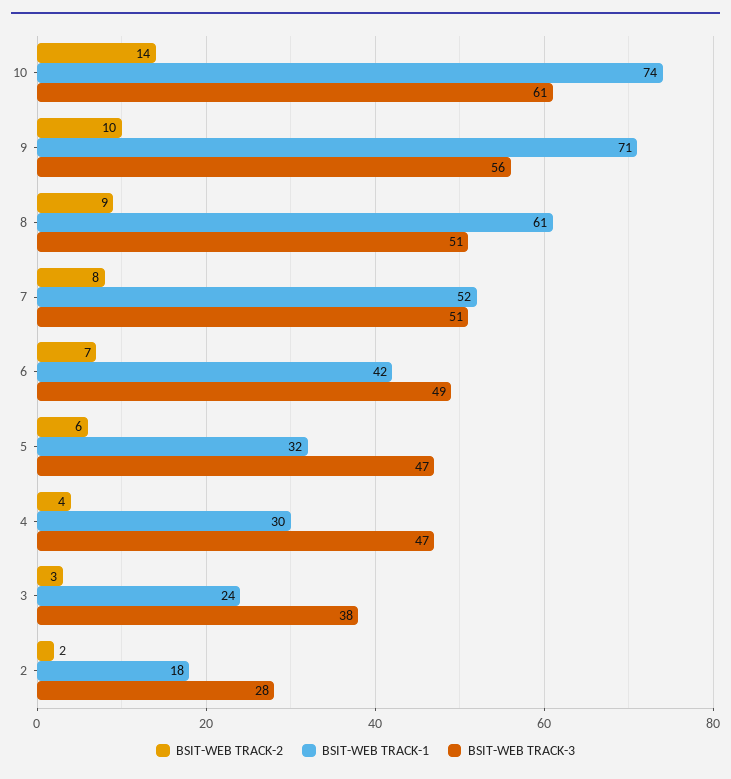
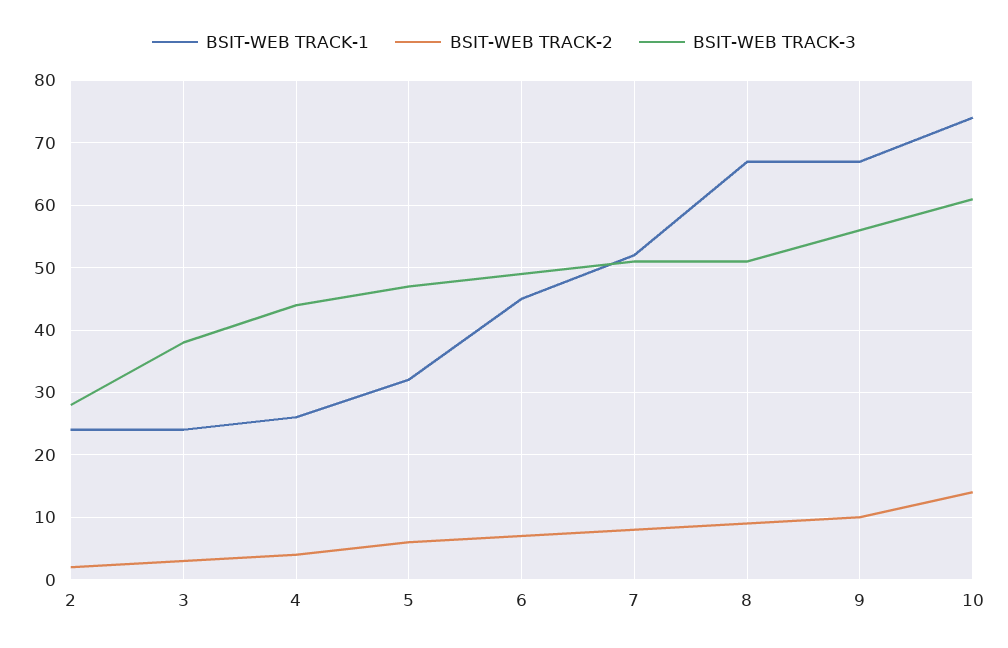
BSIT-WEB TRACK-1, 9: 71 -> 67
BSIT-WEB TRACK-1, 8: 61 -> 67
BSIT-WEB TRACK-1, 6: 42 -> 45
BSIT-WEB TRACK-1, 4: 30 -> 26
BSIT-WEB TRACK-3, 4: 47 -> 44
BSIT-WEB TRACK-1, 2: 18 -> 24

